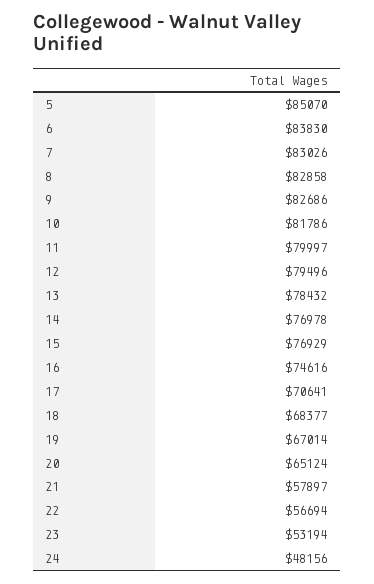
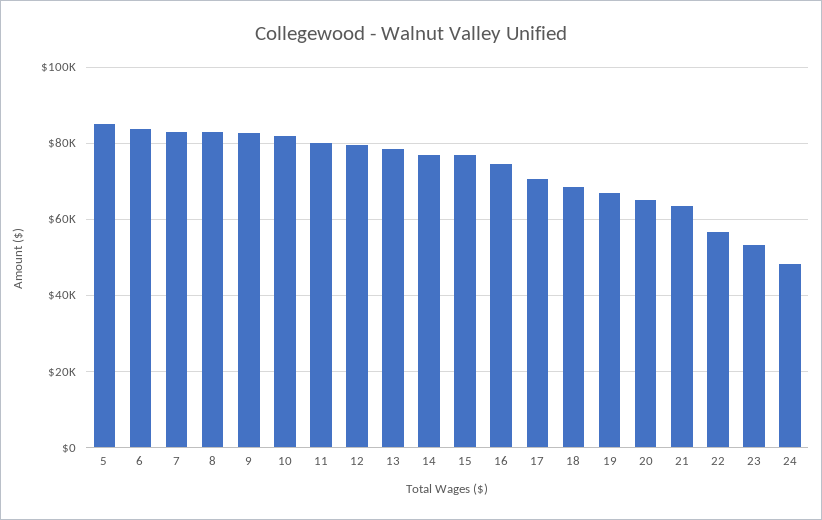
21: 57897 -> 64000

